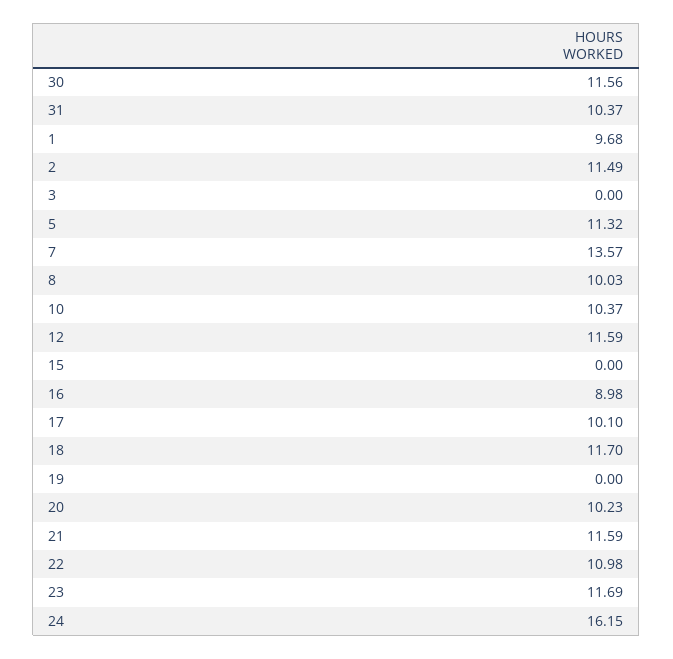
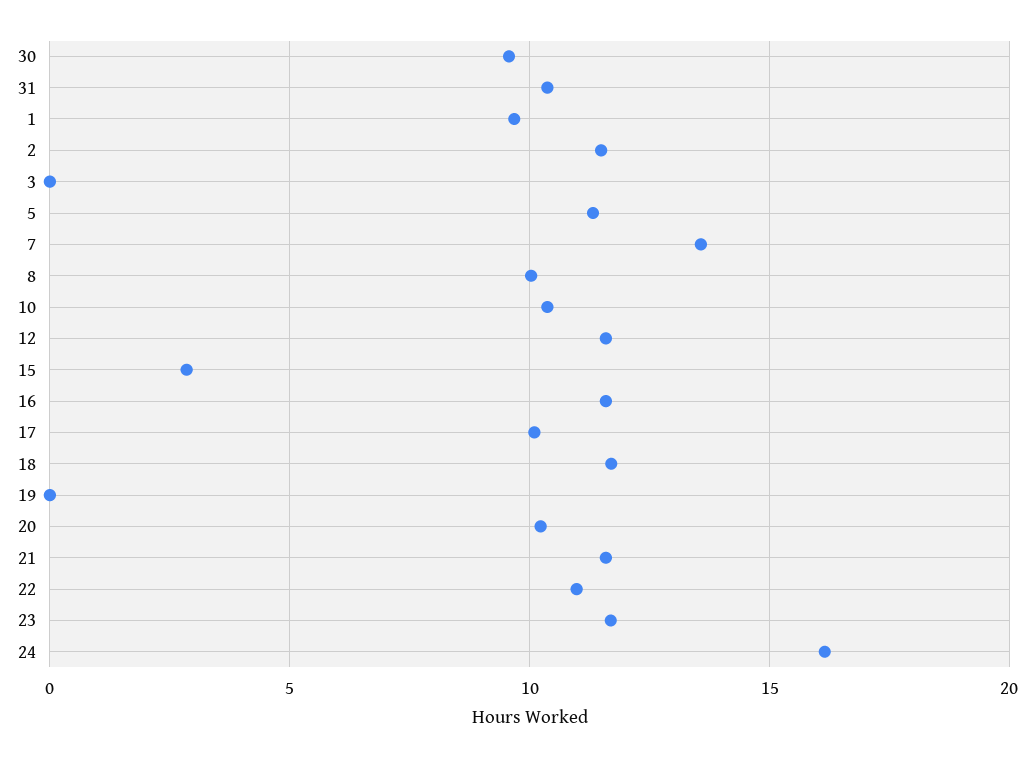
30: 11.56 -> 9.5
15: 0 -> 3
16: 8.98 -> 11.5

